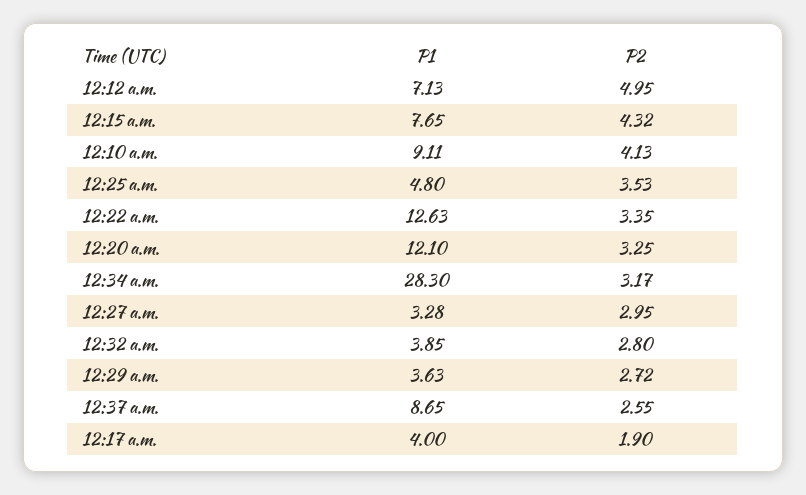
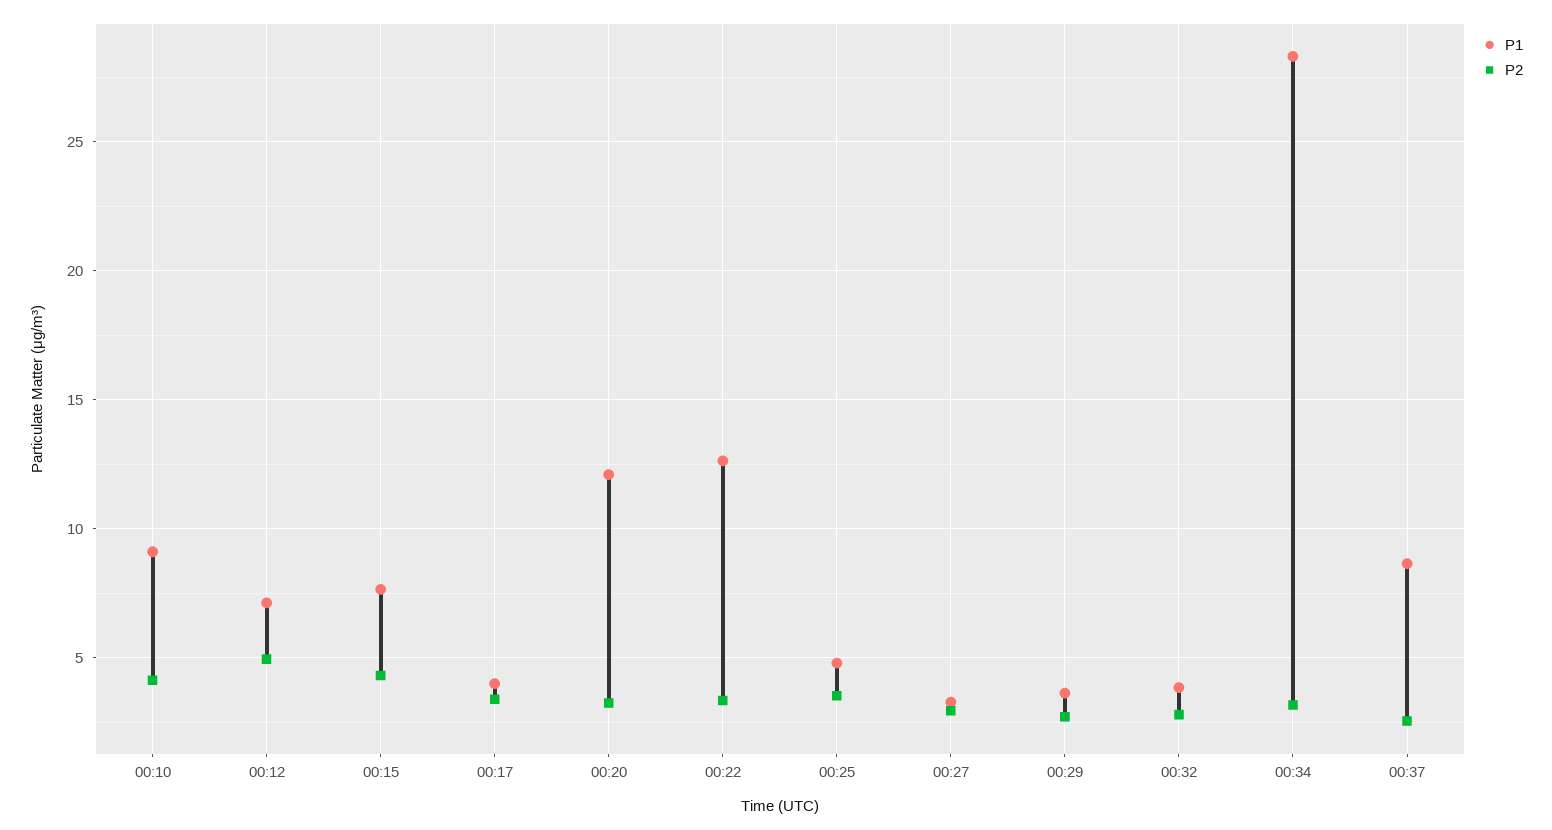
P2, 12:17 a.m.: 1.9 -> 3.5

